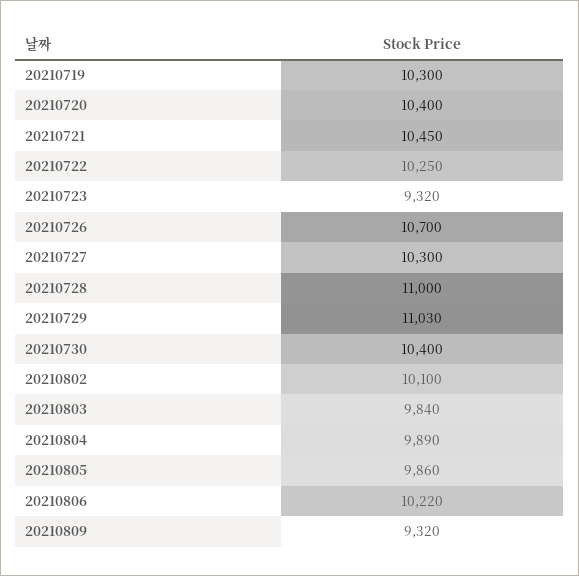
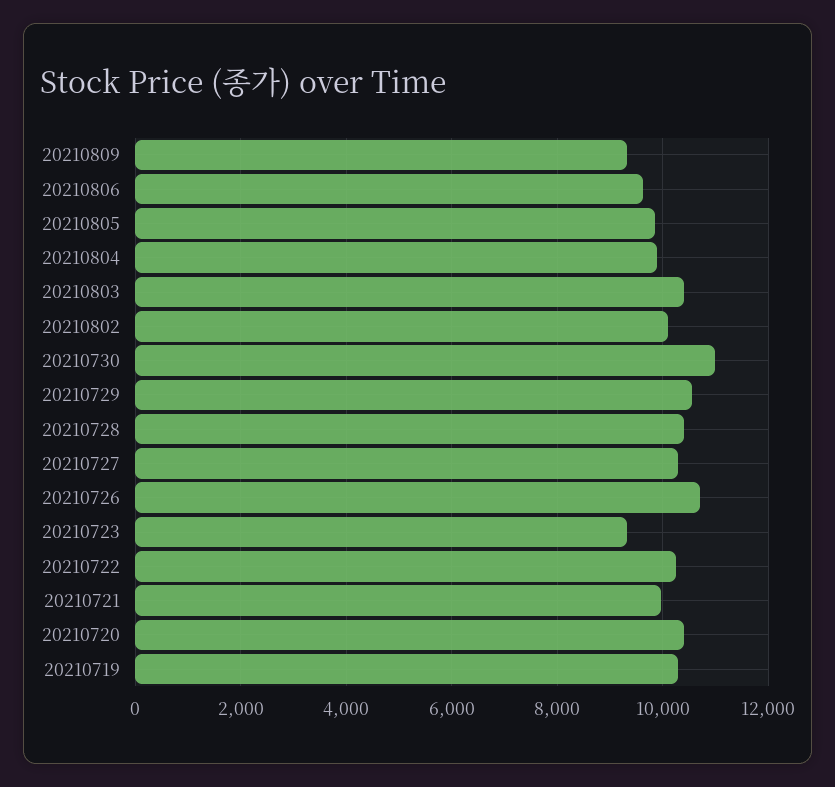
20210721: 10450 -> 10000
20210728: 11000 -> 10400
20210729: 11030 -> 10600
20210730: 10400 -> 11000
20210803: 9840 -> 10400
20210806: 10220 -> 9600

